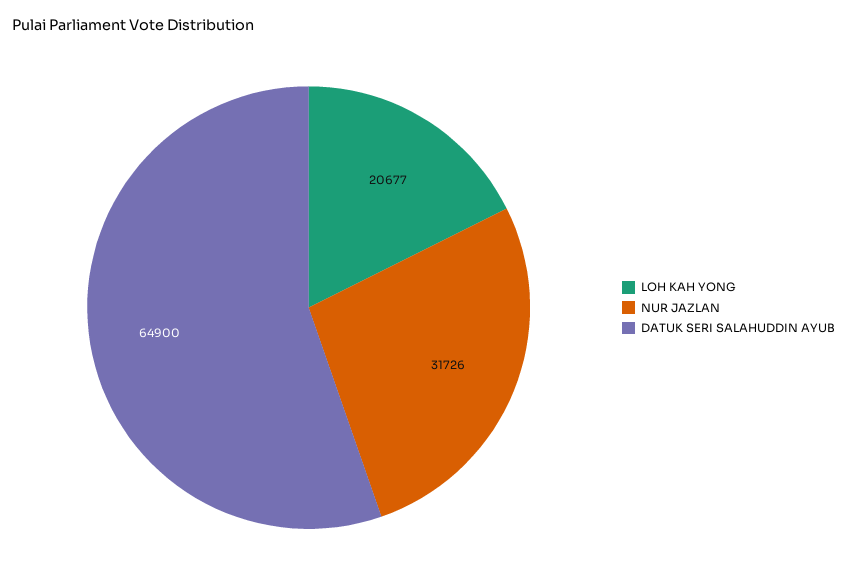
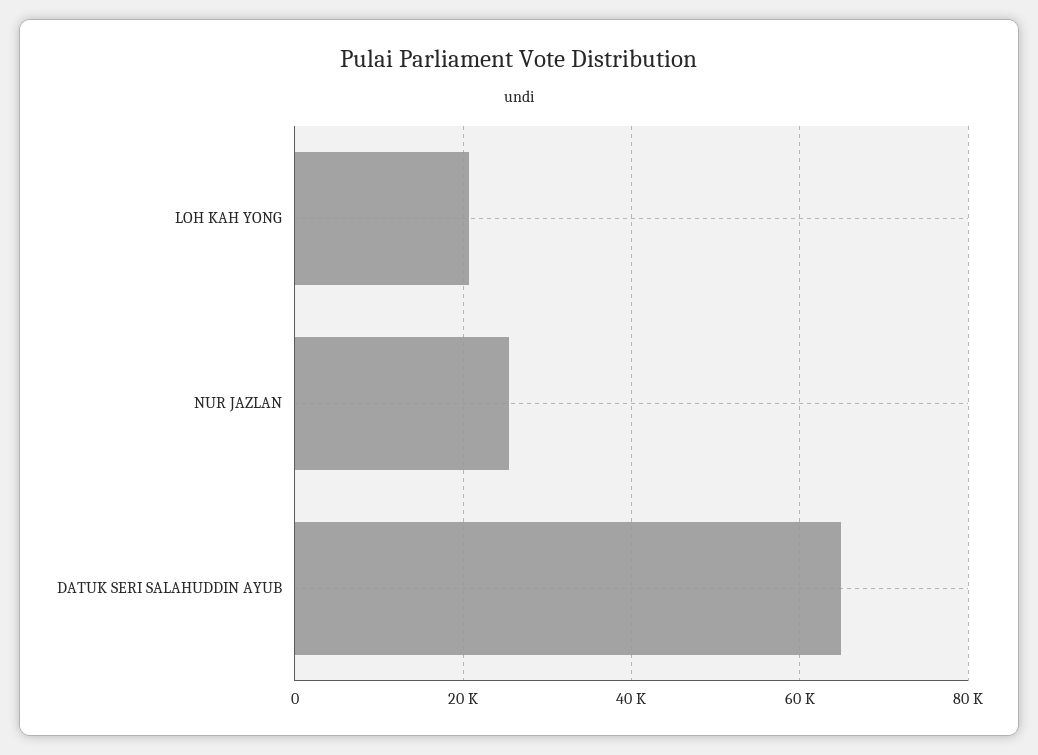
NUR JAZLAN: 31726 -> 26000

